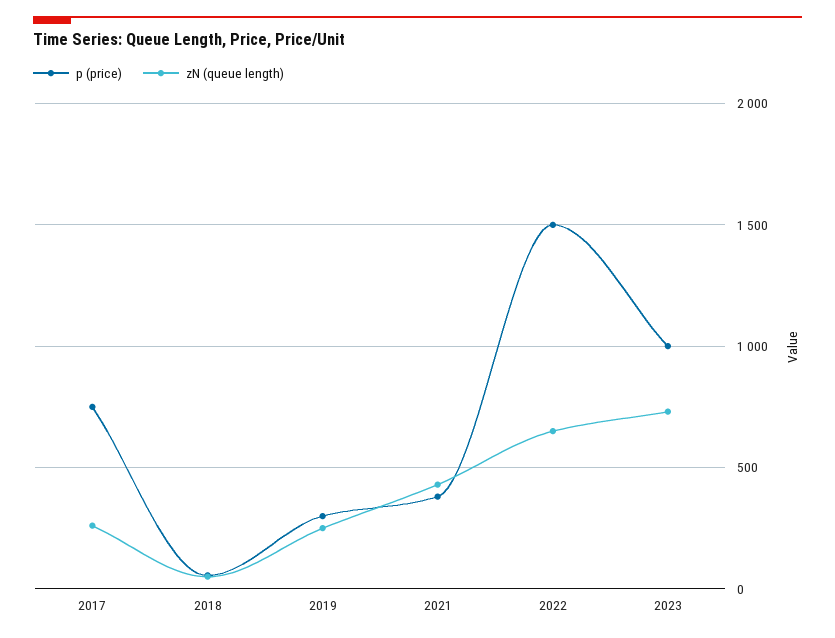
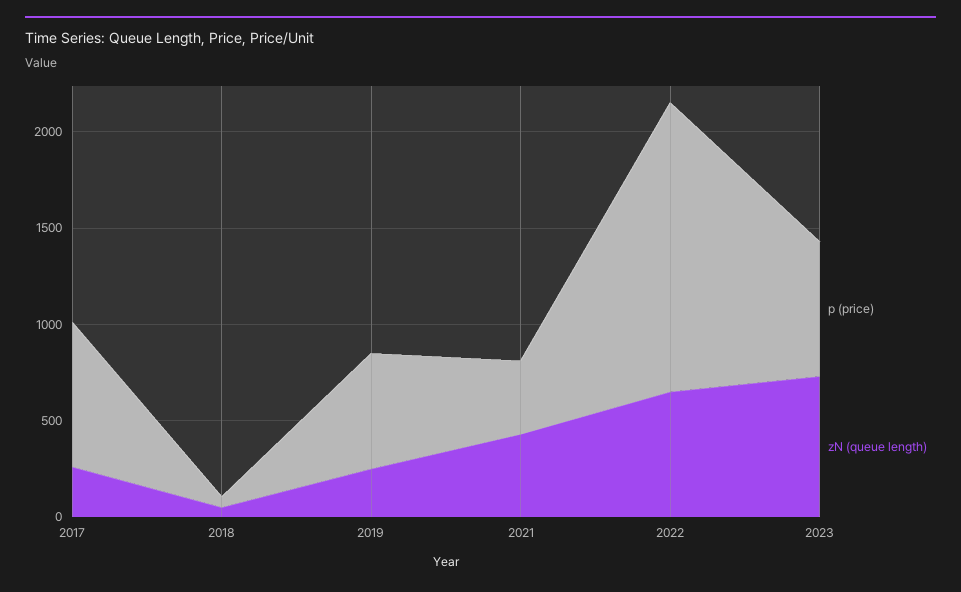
p (price), 2019: 300 -> 600
p (price), 2023: 1000 -> 700

